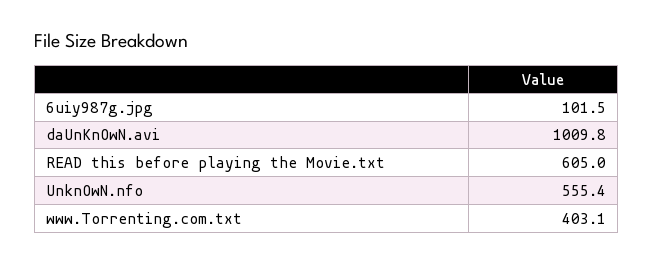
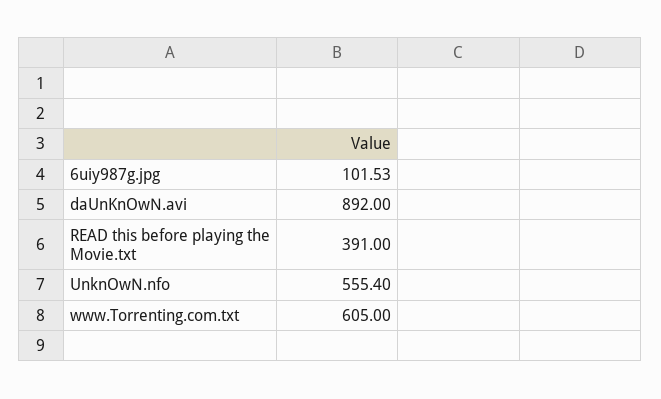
daUnKnOwN.avi: 1009.8 -> 892
READ this before playing the Movie.txt: 605 -> 391
www.Torrenting.com.txt: 403.1 -> 605

